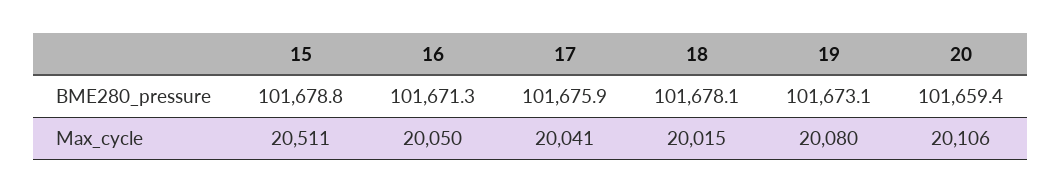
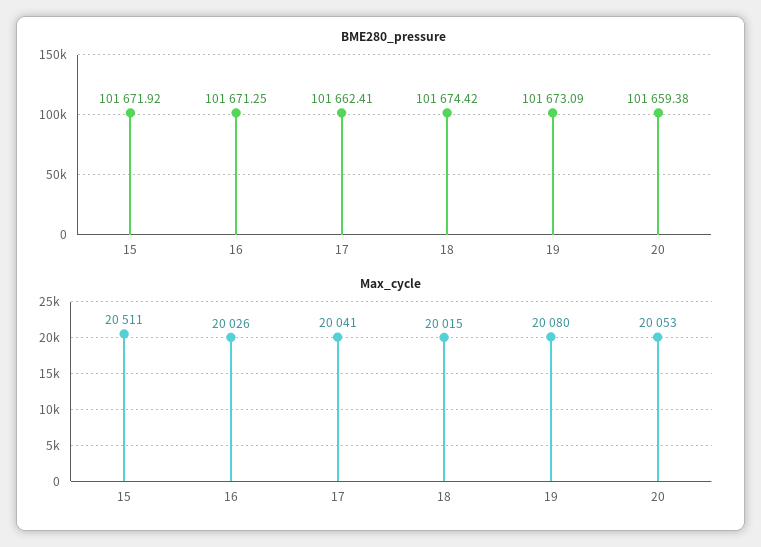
BME280_pressure, 15: 101678.8 -> 101671.92
BME280_pressure, 17: 101675.9 -> 101662.41
BME280_pressure, 18: 101678.1 -> 101674.42
Max_cycle, 16: 20050 -> 20026
Max_cycle, 20: 20106 -> 20053

